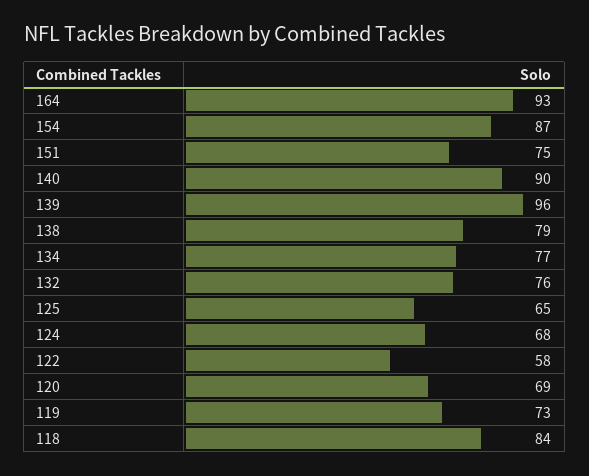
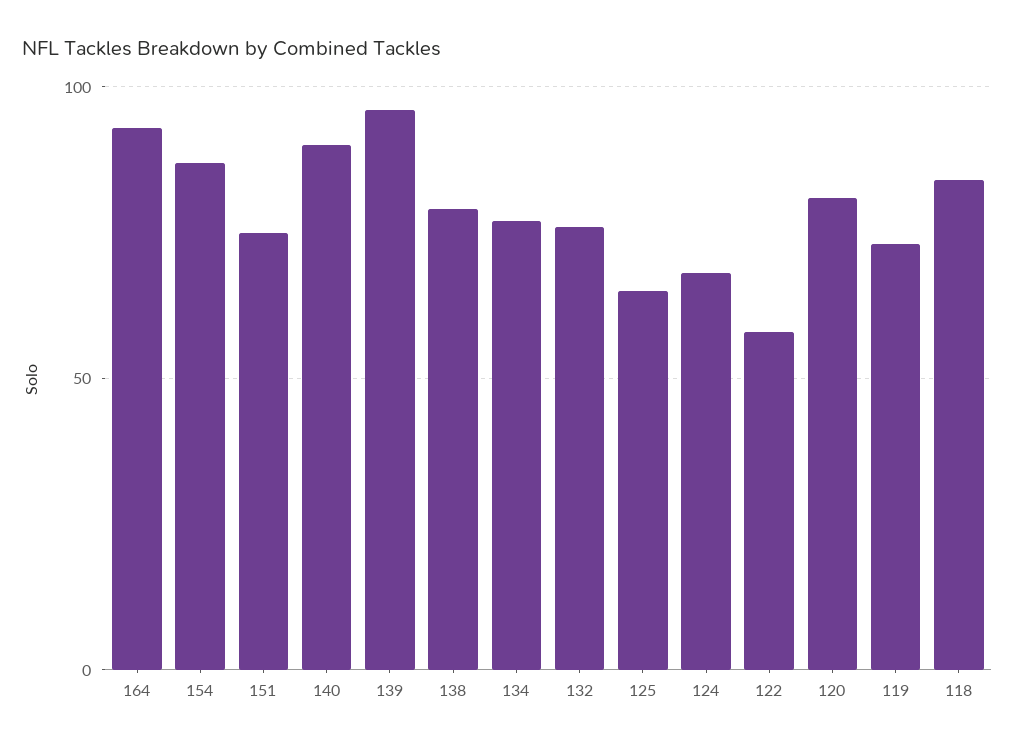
120: 69 -> 80

